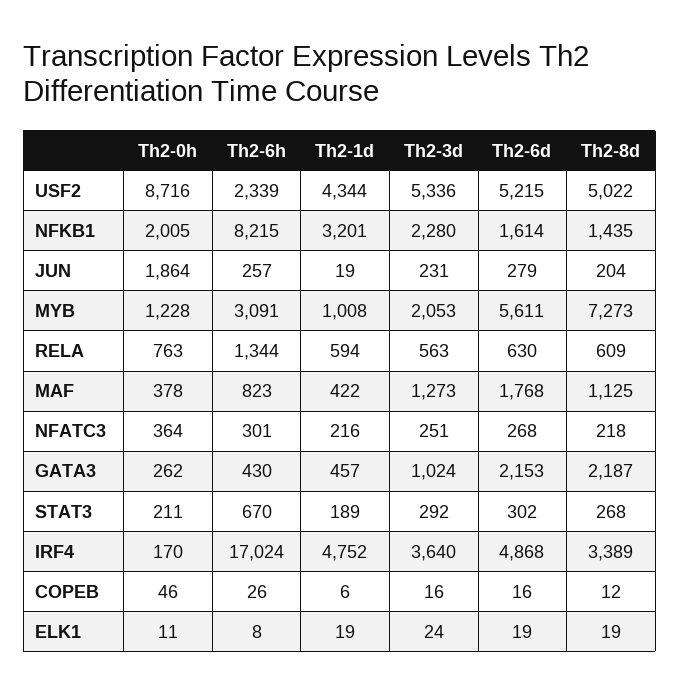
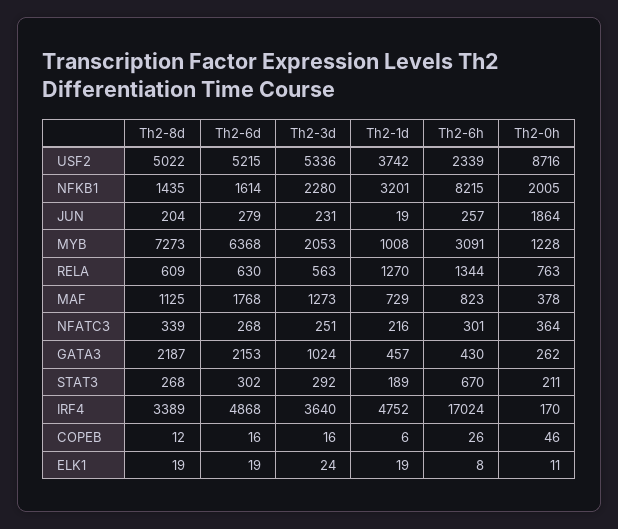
Th2-1d, USF2: 4344 -> 3742
Th2-6d, MYB: 5611 -> 6368
Th2-1d, RELA: 594 -> 1270
Th2-1d, MAF: 422 -> 729
Th2-8d, NFATC3: 218 -> 339

